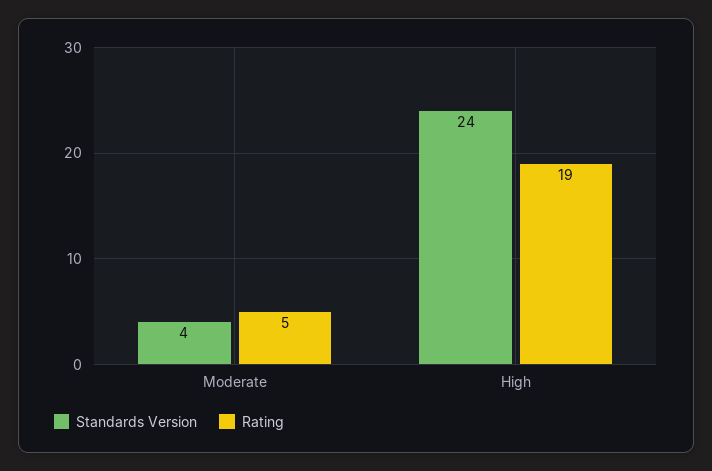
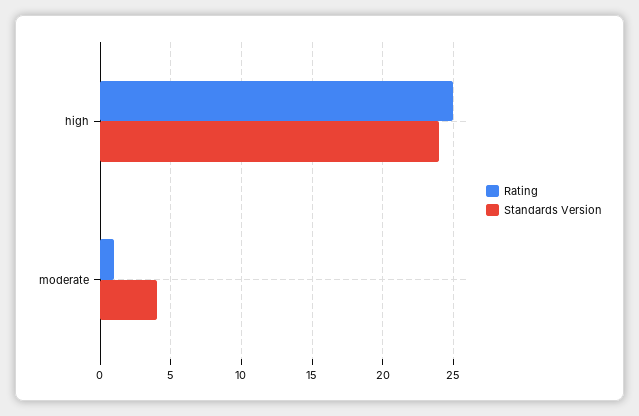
Rating, Moderate: 5 -> 1
Rating, High: 19 -> 25

